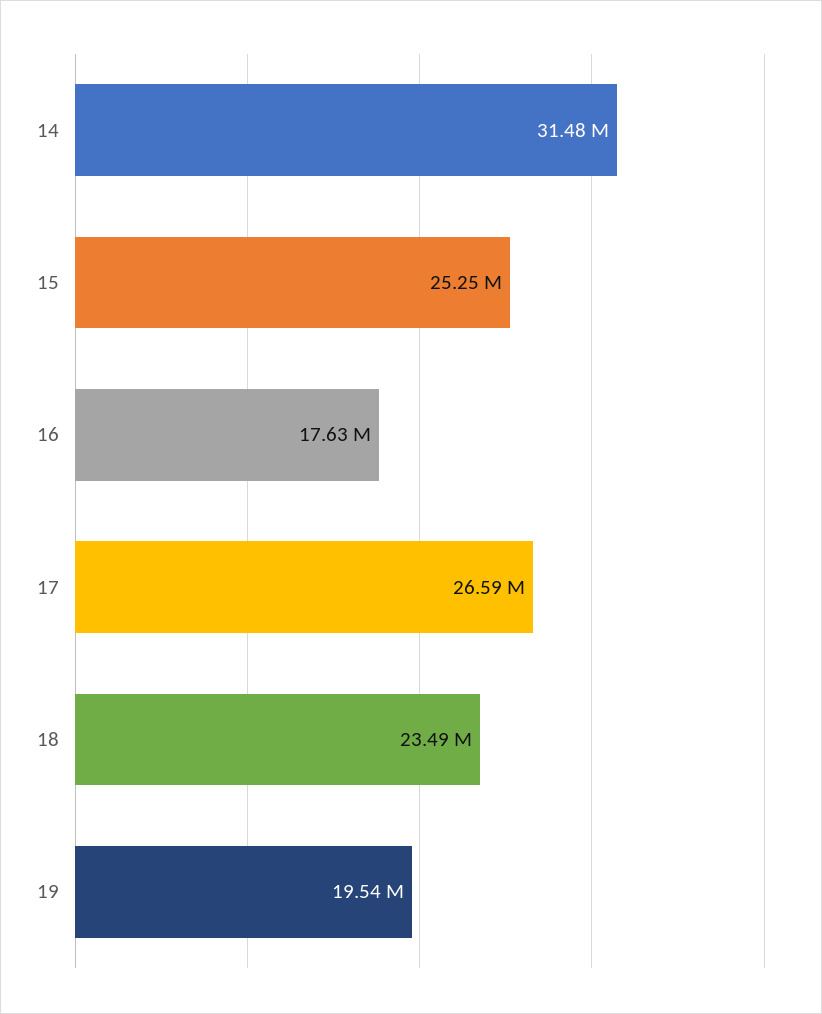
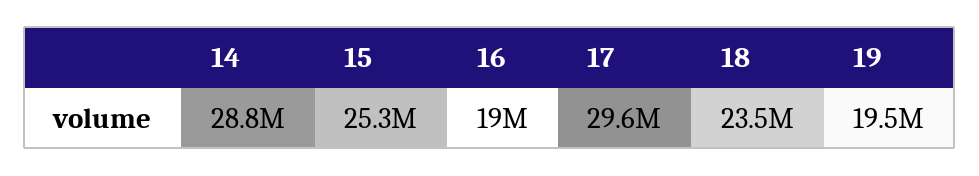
14: 31480000 -> 28800000
16: 17630000 -> 19000000
17: 26590000 -> 29600000

